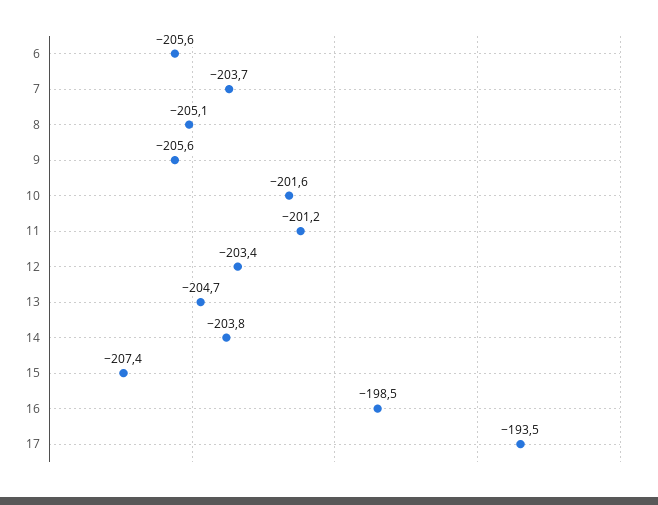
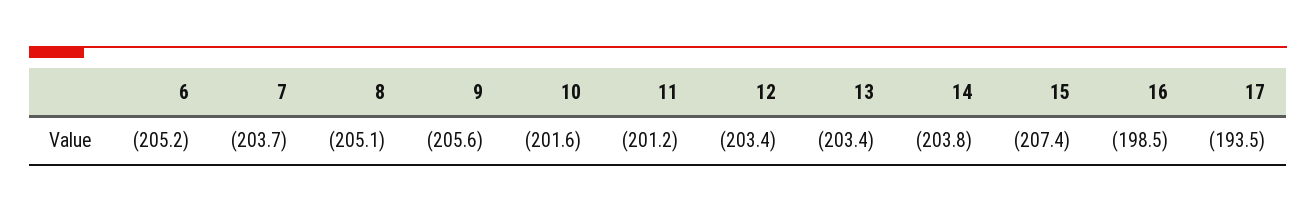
6: -205.6 -> -205.2
13: -204.7 -> -203.4

